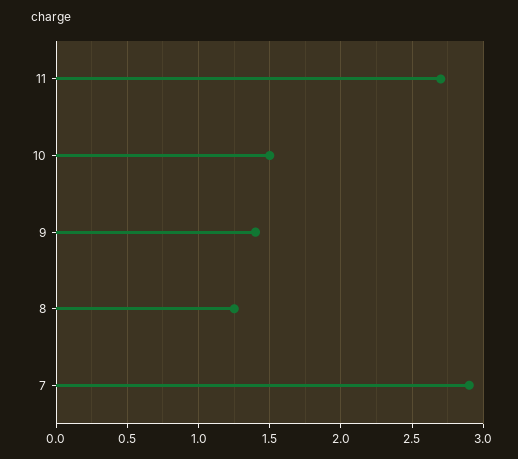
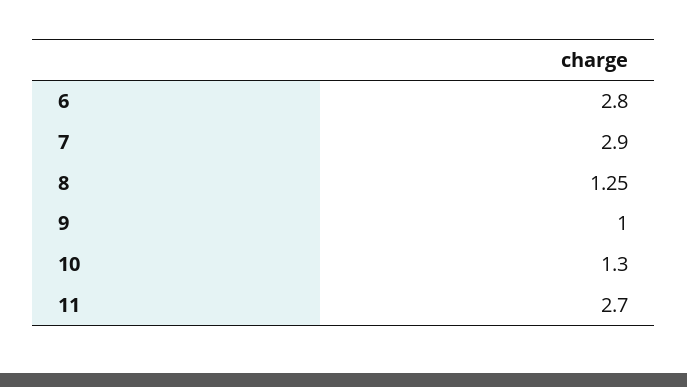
10: 1.5 -> 1.3
9: 1.4 -> 1
6: none -> 2.8

